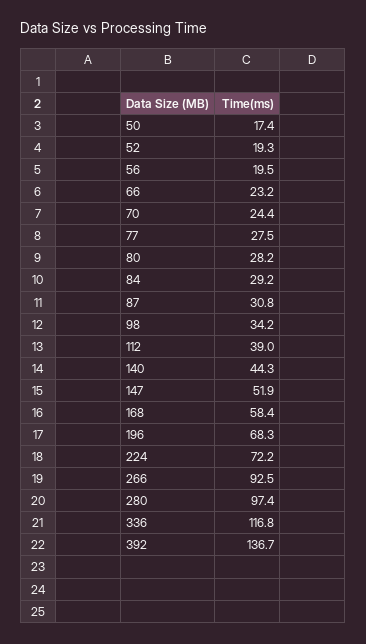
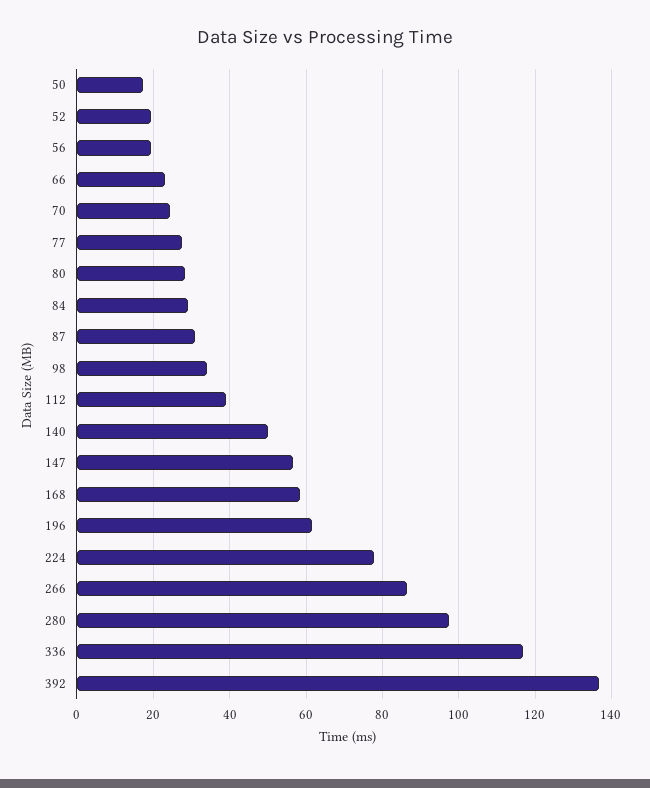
140: 44.3 -> 50
147: 51.9 -> 56
196: 68.3 -> 62
224: 72.2 -> 78
266: 92.5 -> 86

